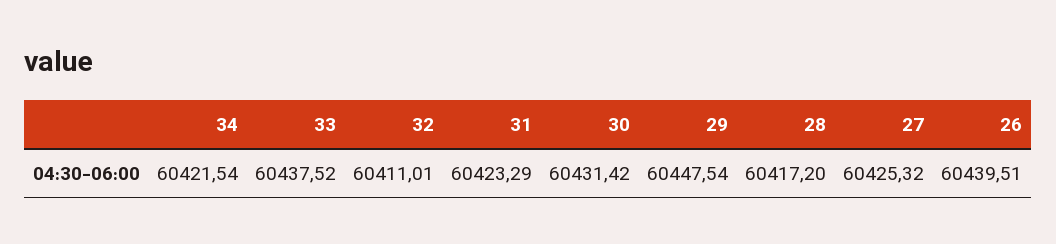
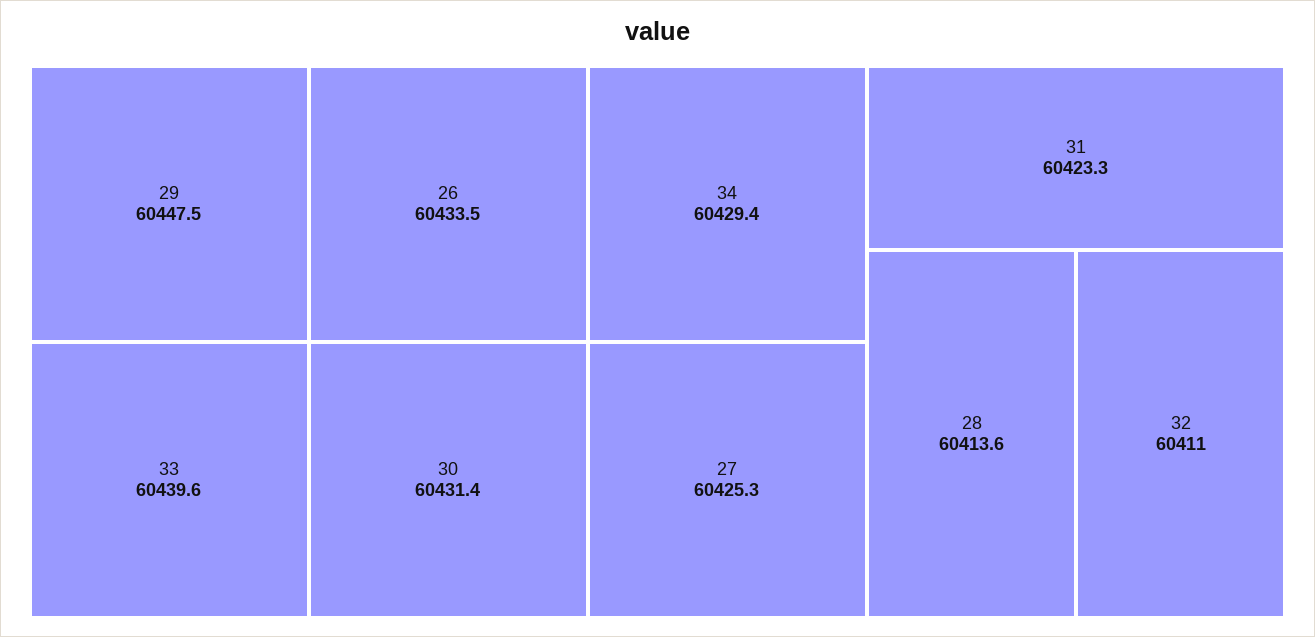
34: 60421.54 -> 60429.4
33: 60437.52 -> 60439.6
28: 60417.2 -> 60413.6
26: 60439.51 -> 60433.5

